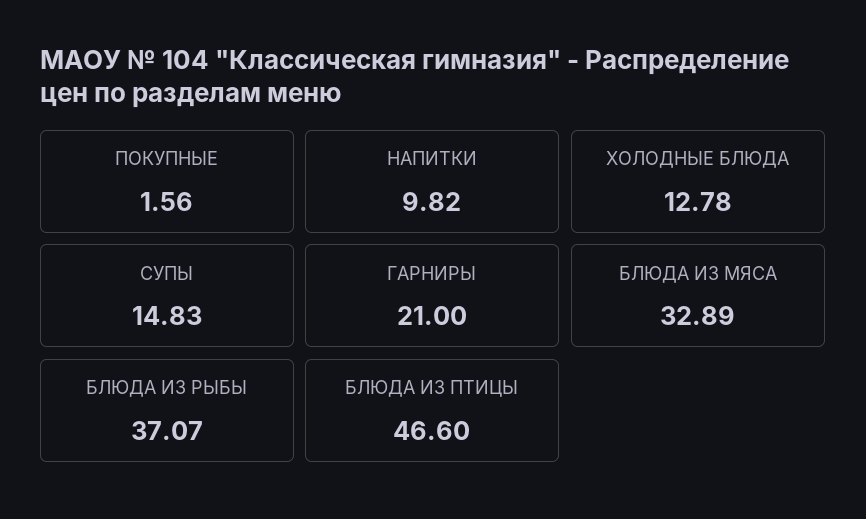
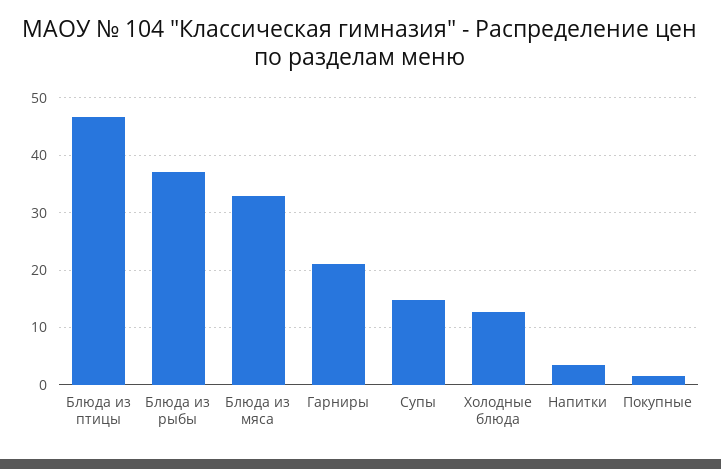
НАПИТКИ: 9.82 -> 4

